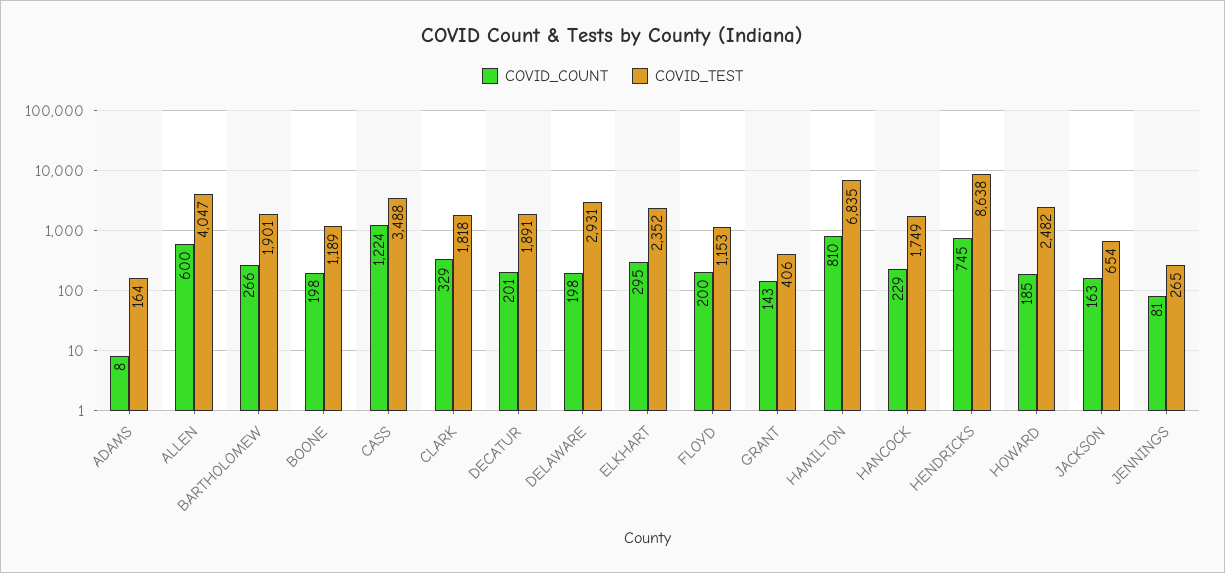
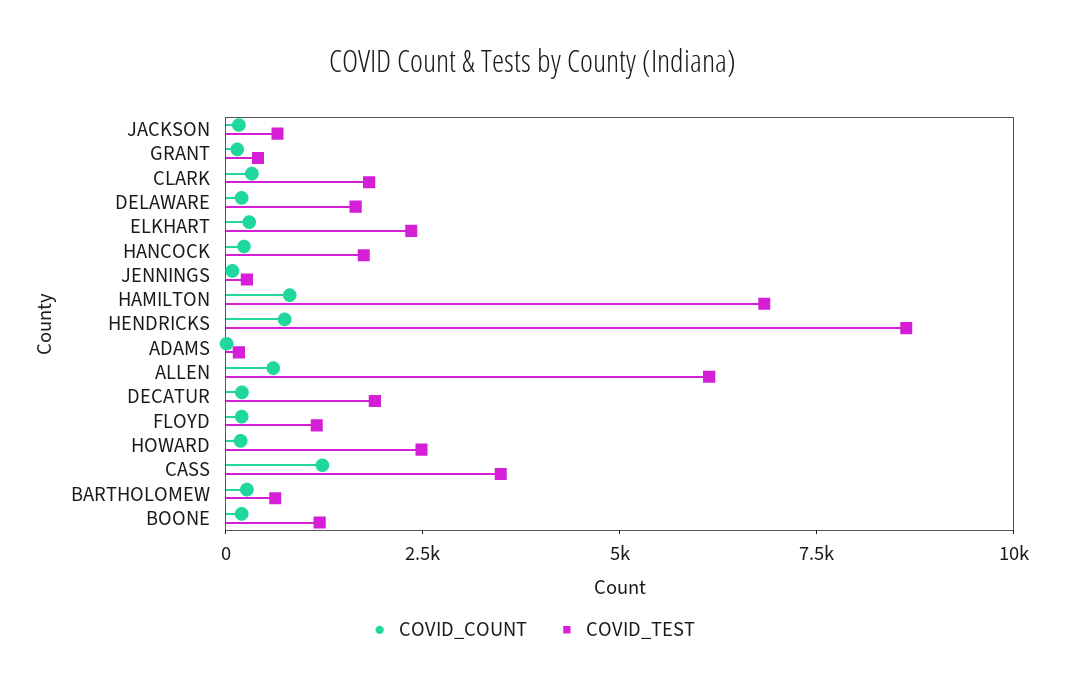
COVID_TEST, ALLEN: 4047 -> 6000
COVID_TEST, BARTHOLOMEW: 1901 -> 500
COVID_TEST, DELAWARE: 2931 -> 1500

